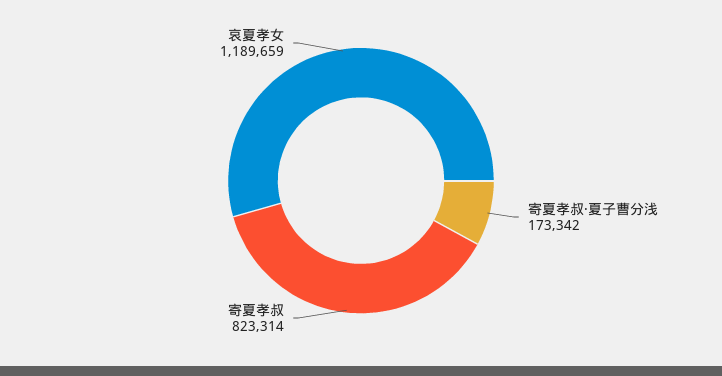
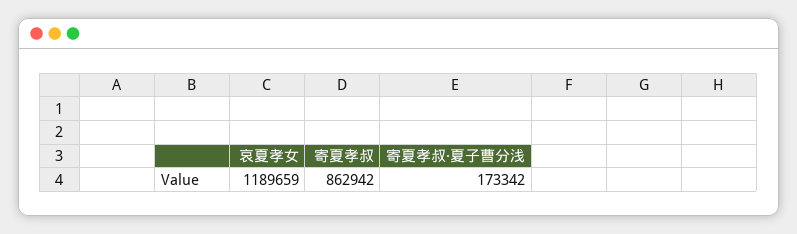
寄夏孝叔: 823314 -> 862942

